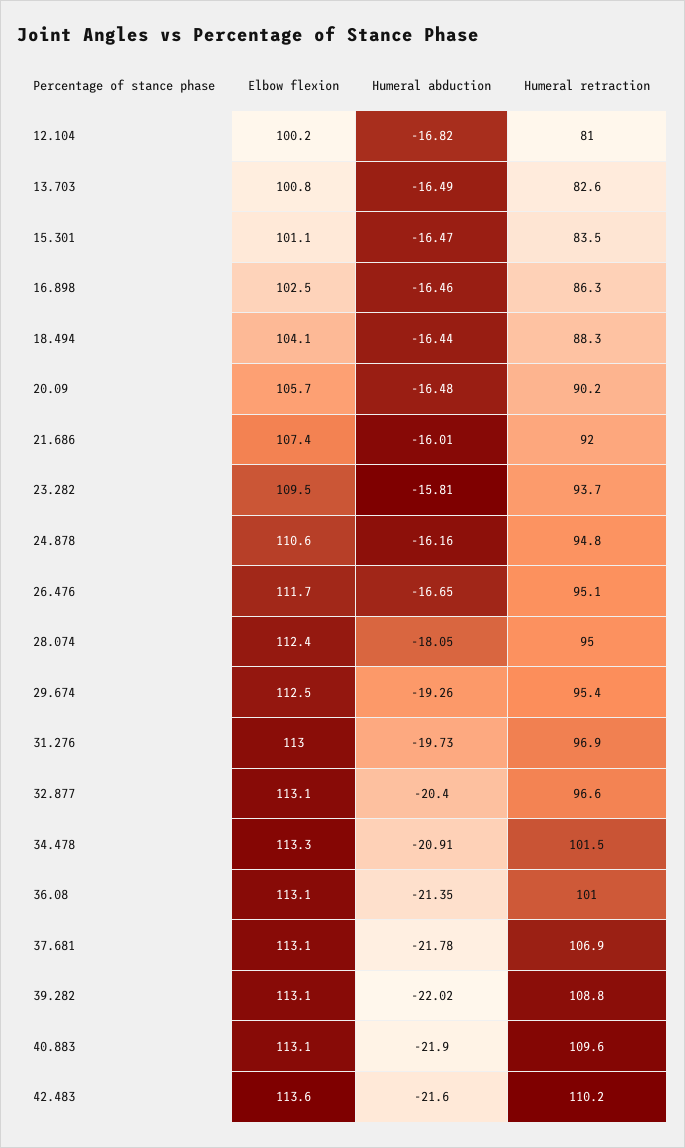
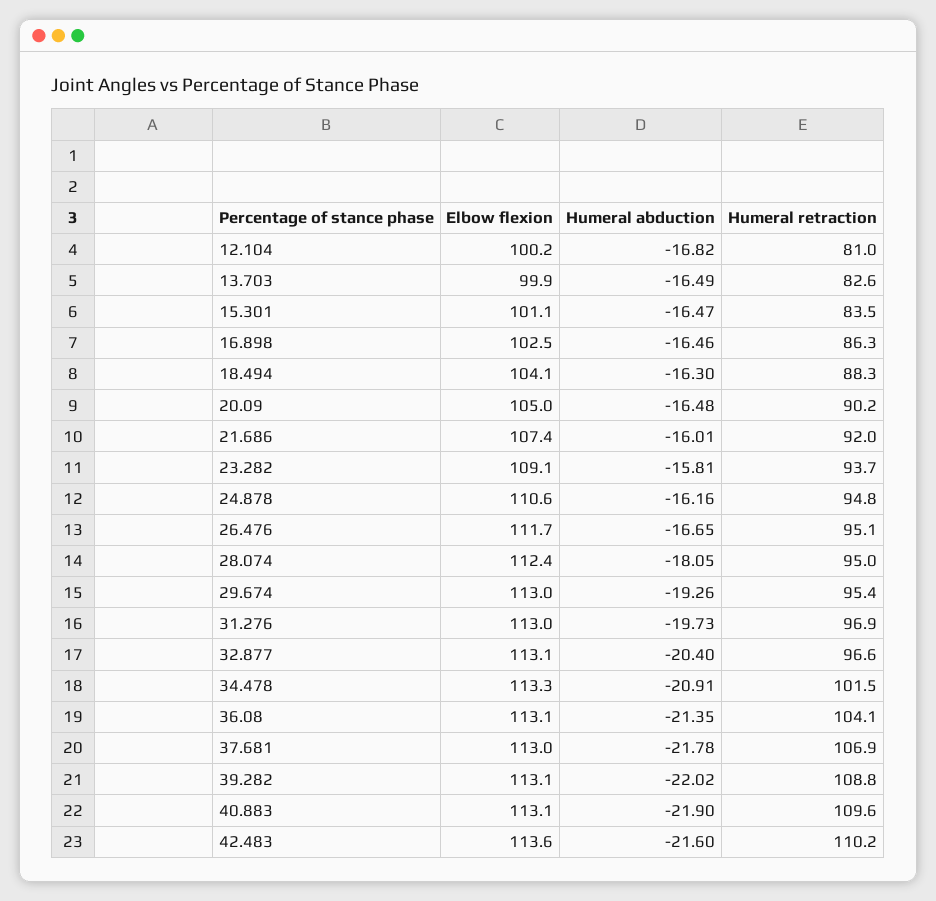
Elbow flexion, 13.703: 100.8 -> 99.9
Humeral abduction, 18.494: -16.44 -> -16.3
Elbow flexion, 20.09: 105.7 -> 105
Elbow flexion, 23.282: 109.5 -> 109.1
Elbow flexion, 29.674: 112.5 -> 113
Humeral retraction, 36.08: 101 -> 104.1
Elbow flexion, 37.681: 113.1 -> 113

